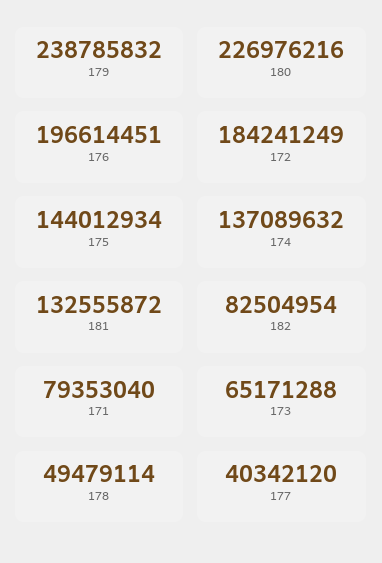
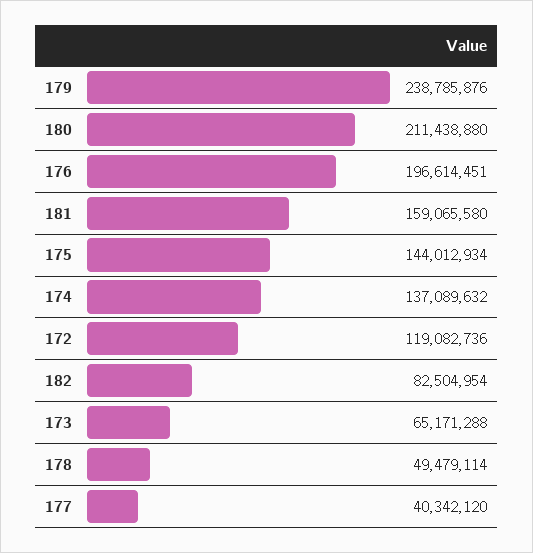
179: 238785832 -> 238785876
180: 226976216 -> 211438880
172: 184241249 -> 119082736
181: 132555872 -> 159065580
171: 79353040 -> none

